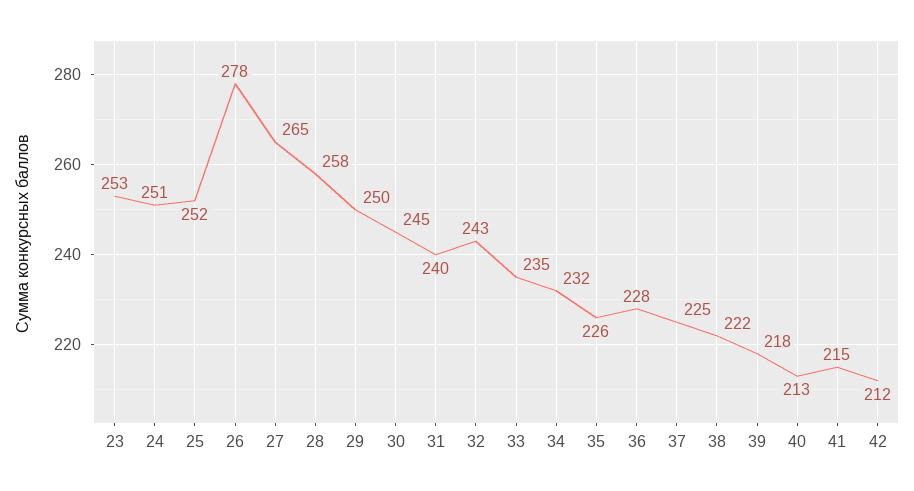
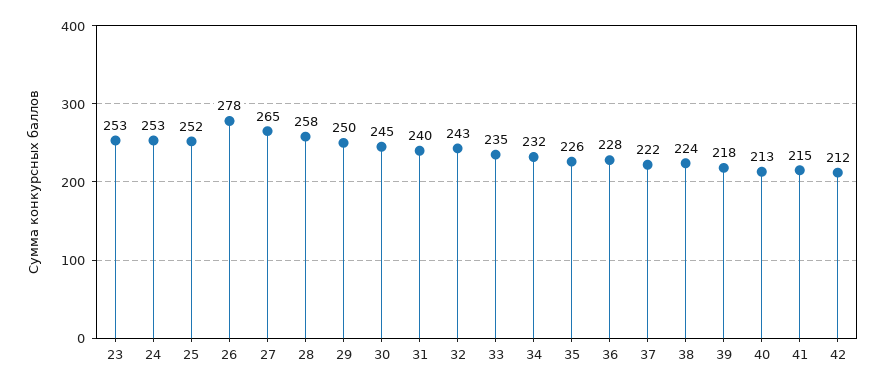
24: 251 -> 253
37: 225 -> 222
38: 222 -> 224

